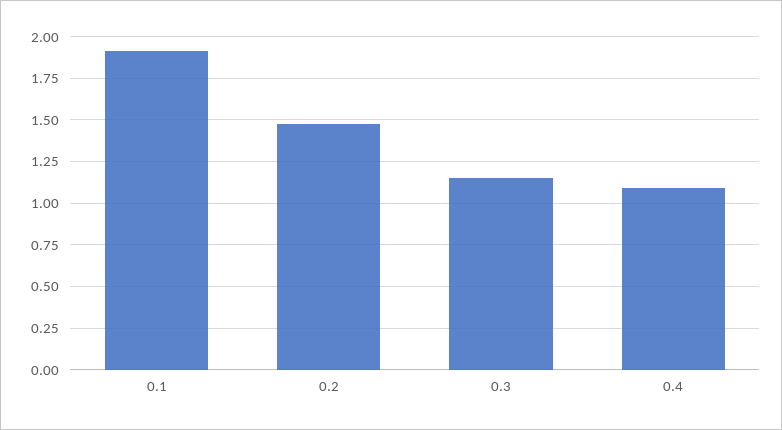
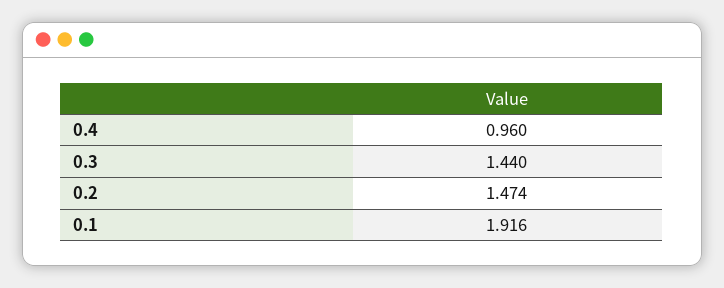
0.3: 1.15 -> 1.44
0.4: 1.1 -> 0.96

